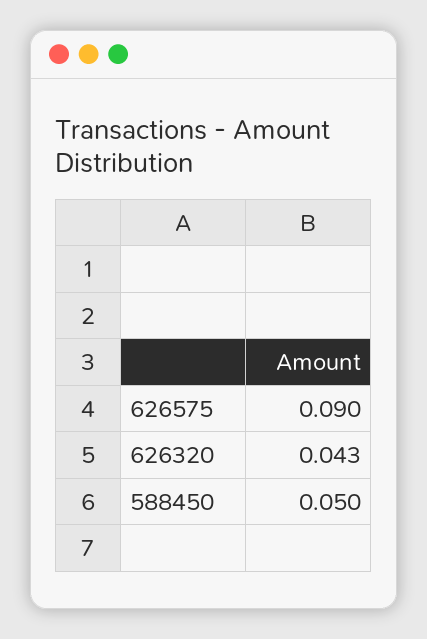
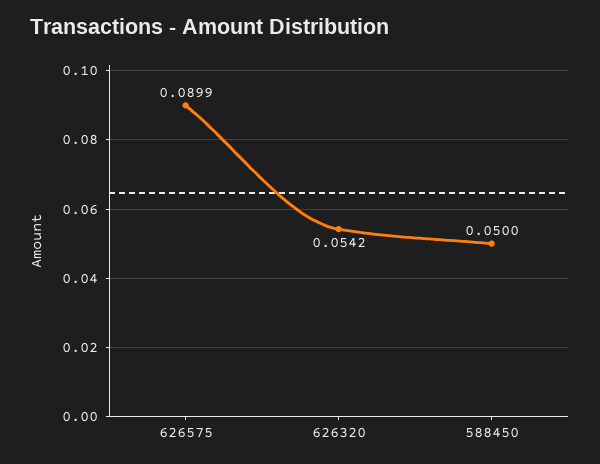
626320: 0.043 -> 0.0542

